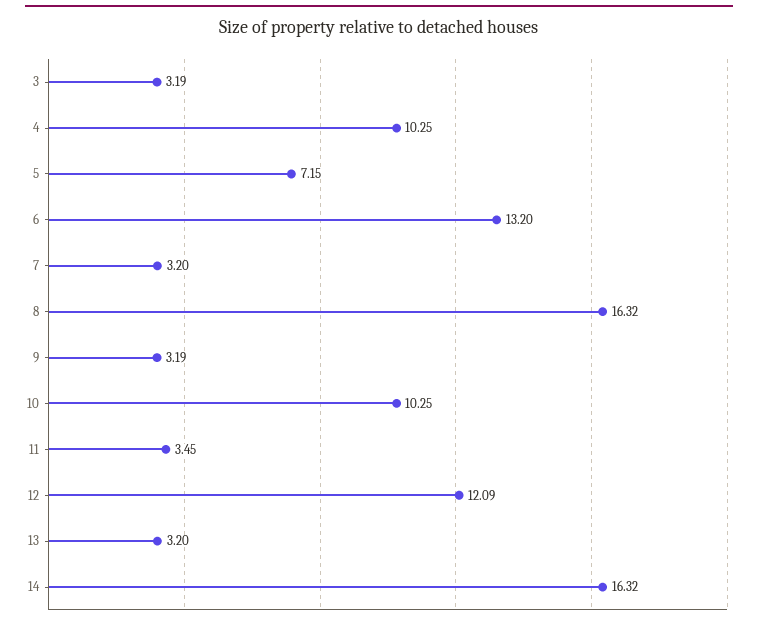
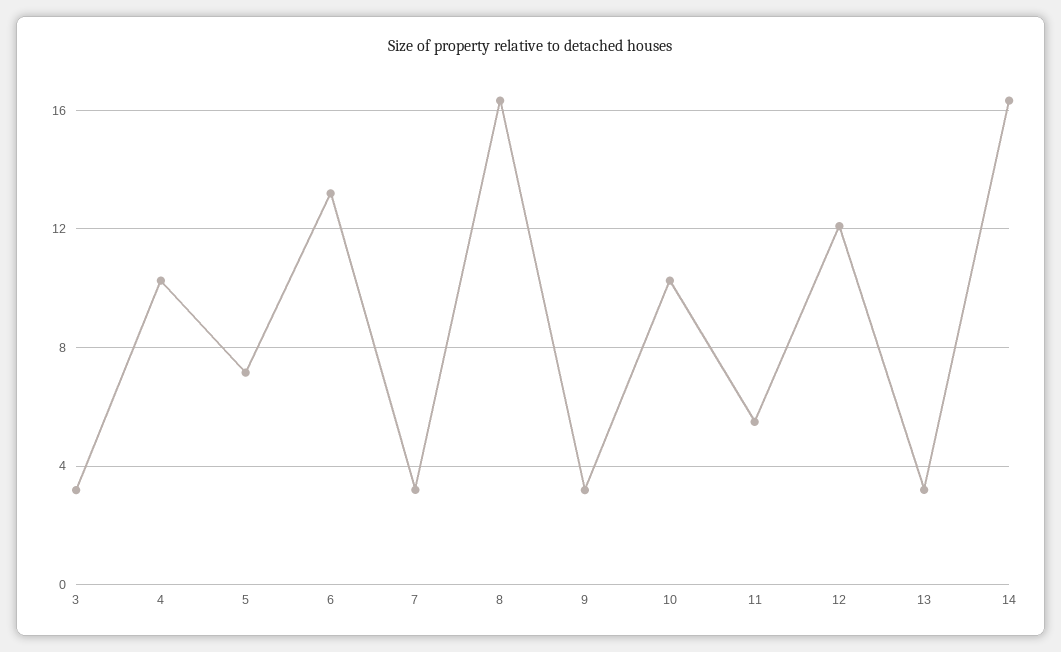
11: 3.45 -> 5.5

